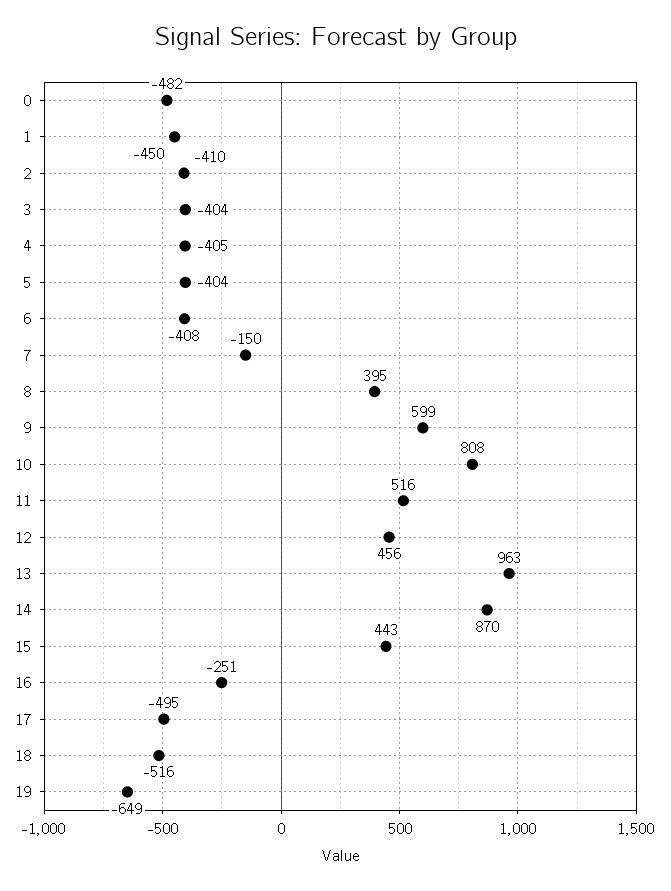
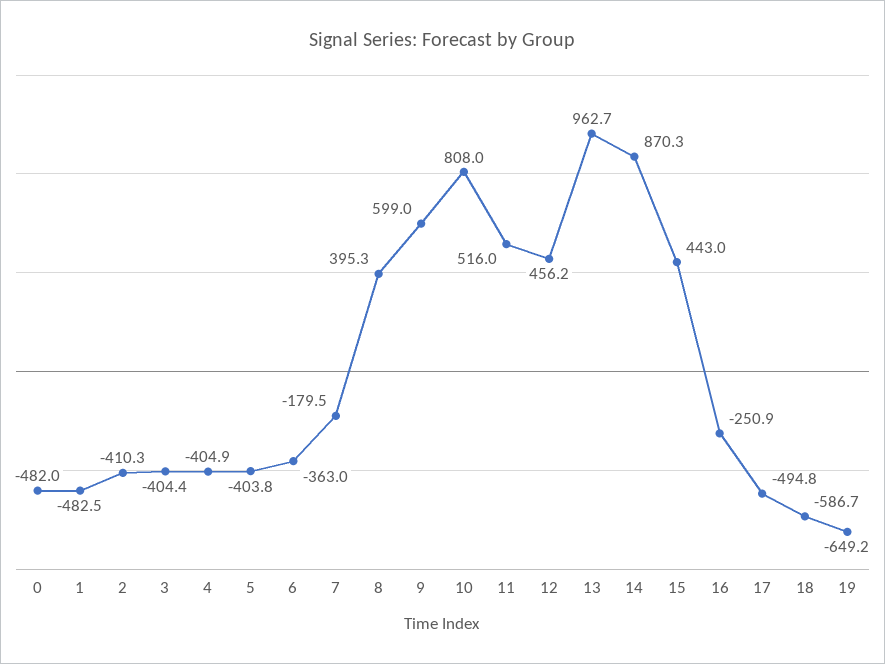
1: -450 -> -482.5
6: -408 -> -363
7: -150 -> -179.5
18: -516 -> -586.7

